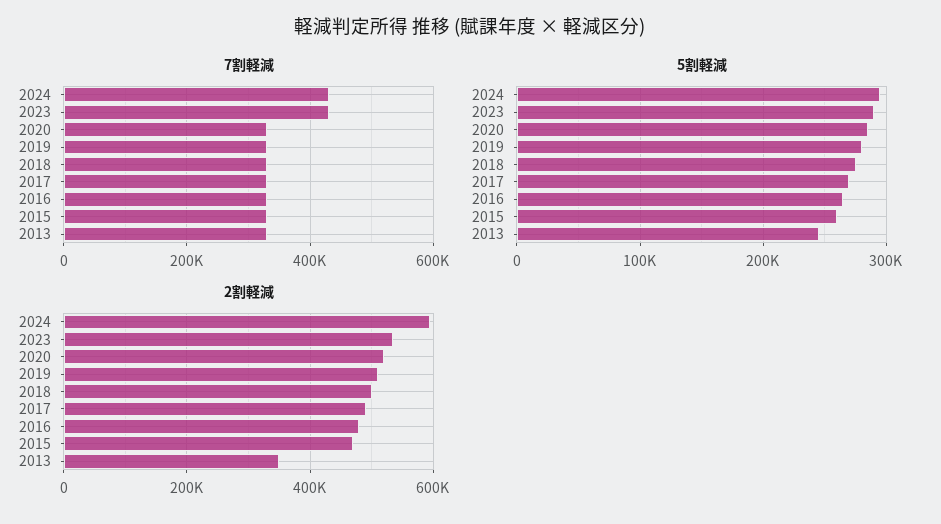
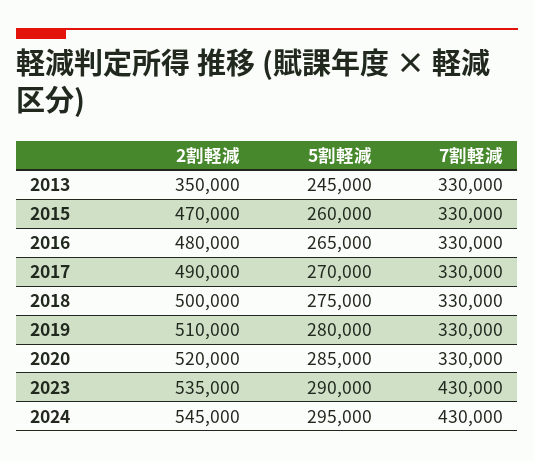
2割軽減, 2024: 600000 -> 545000

